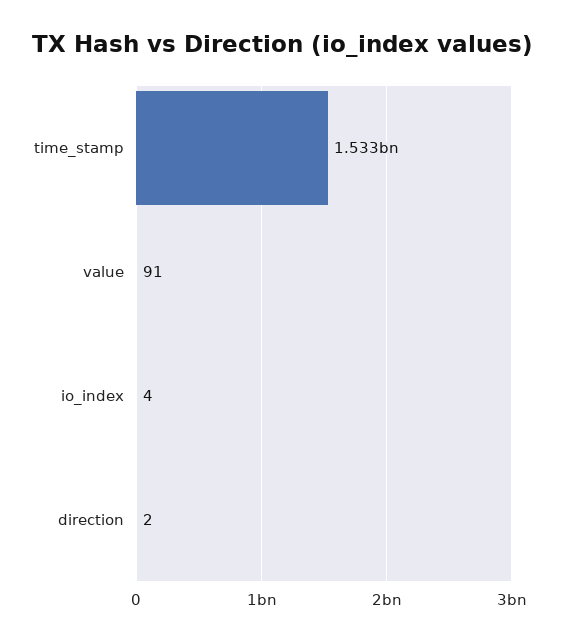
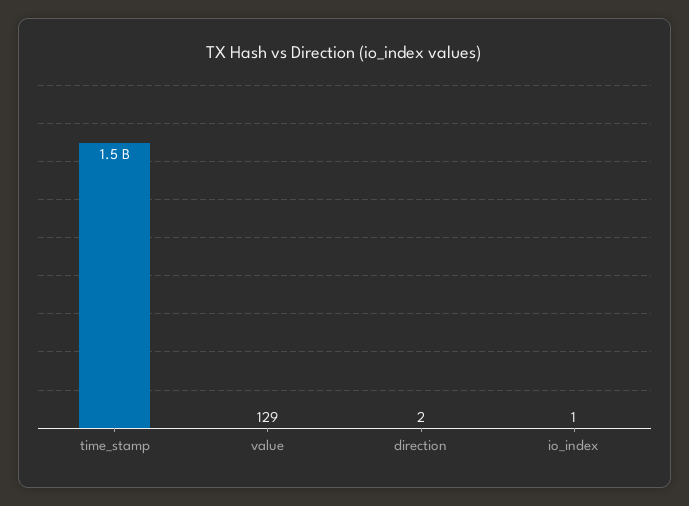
value: 91 -> 129
io_index: 4 -> 1

